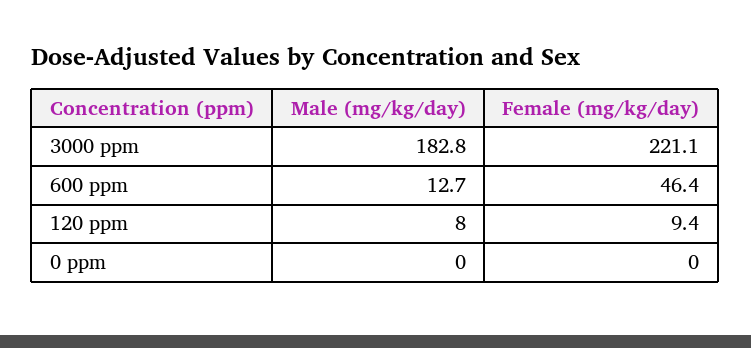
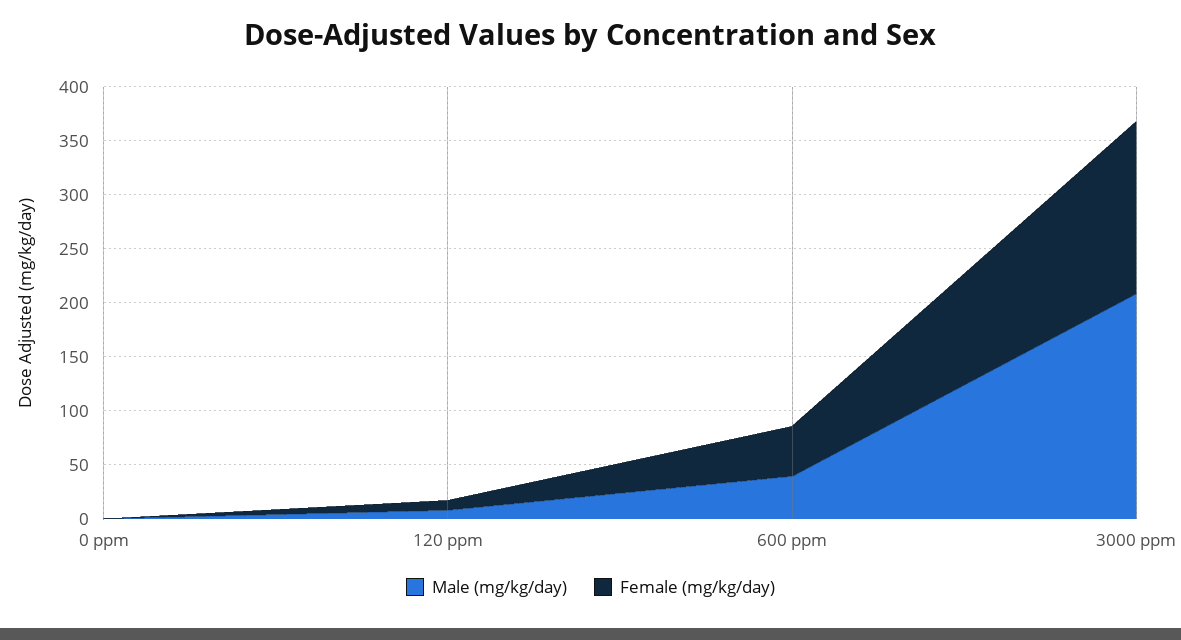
Male (mg/kg/day), 3000 ppm: 182.8 -> 210
Female (mg/kg/day), 3000 ppm: 221.1 -> 160
Male (mg/kg/day), 600 ppm: 12.7 -> 40

